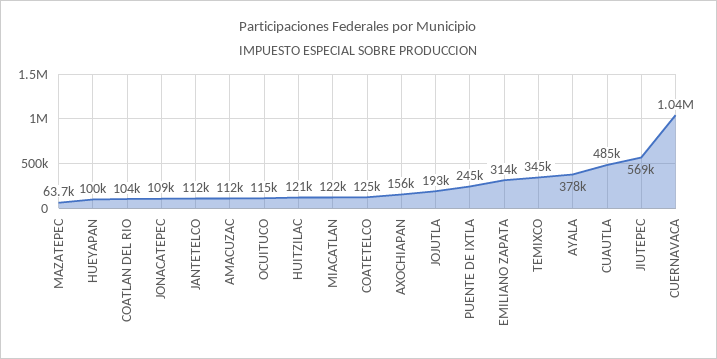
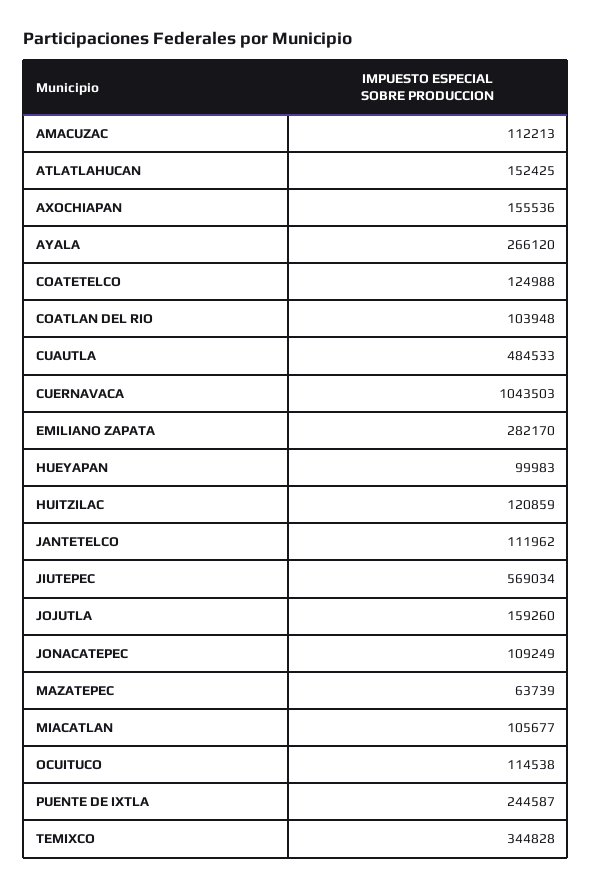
MIACATLAN: 122000 -> 105677
JOJUTLA: 193000 -> 159260
EMILIANO ZAPATA: 314000 -> 282170
AYALA: 378000 -> 266120
ATLATLAHUCAN: none -> 152425

